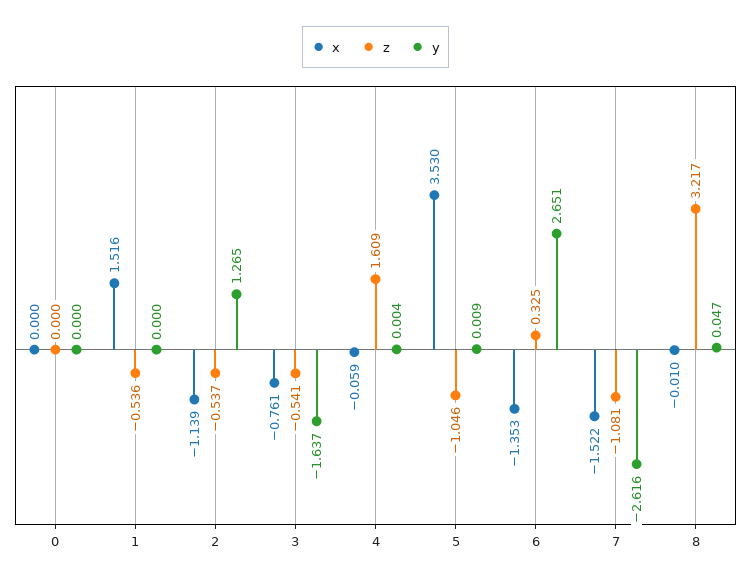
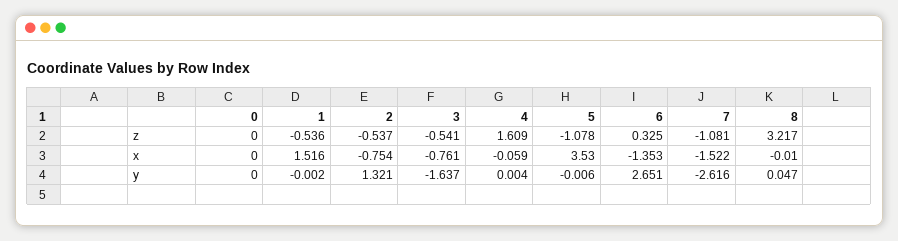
y, 1: 0 -> -0.002
x, 2: -1.139 -> -0.754
y, 2: 1.265 -> 1.321
z, 5: -1.046 -> -1.078
y, 5: 0.009 -> -0.006

